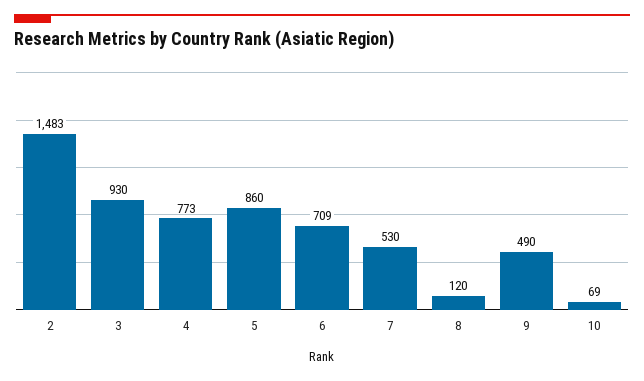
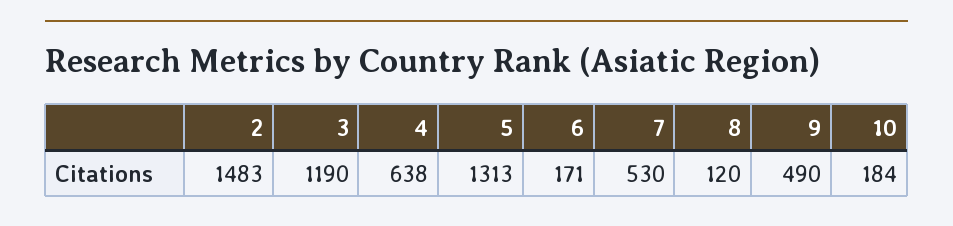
3: 930 -> 1190
4: 773 -> 638
5: 860 -> 1313
6: 709 -> 171
10: 69 -> 184

